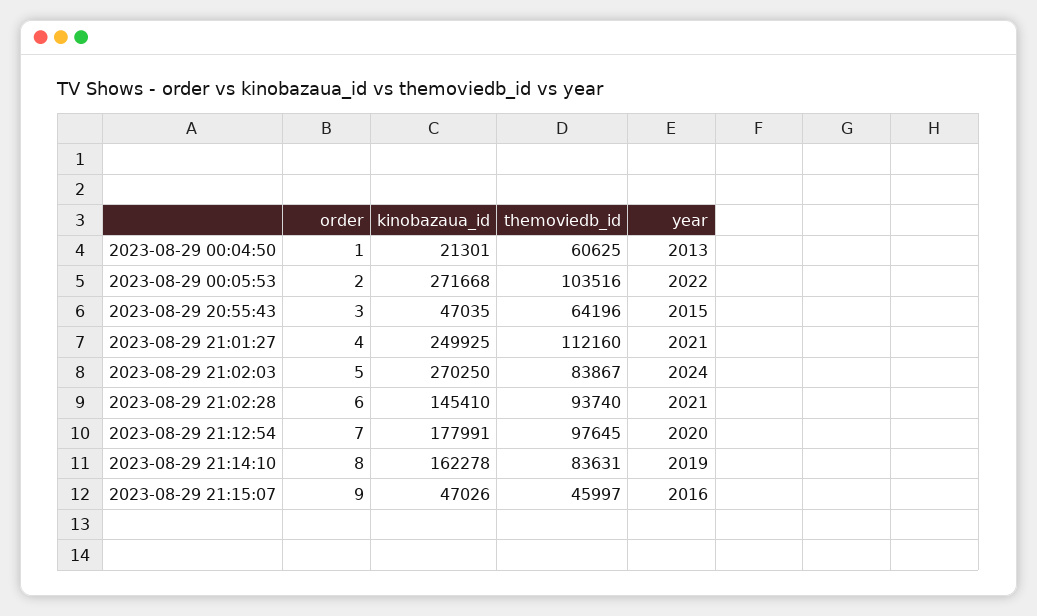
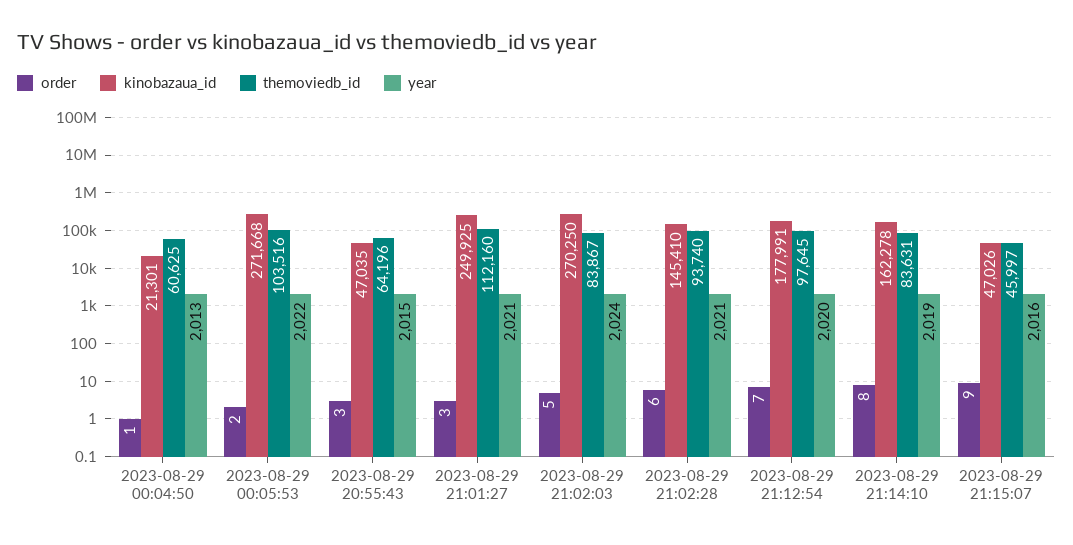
order, 2023-08-29 21:01:27: 4 -> 3

